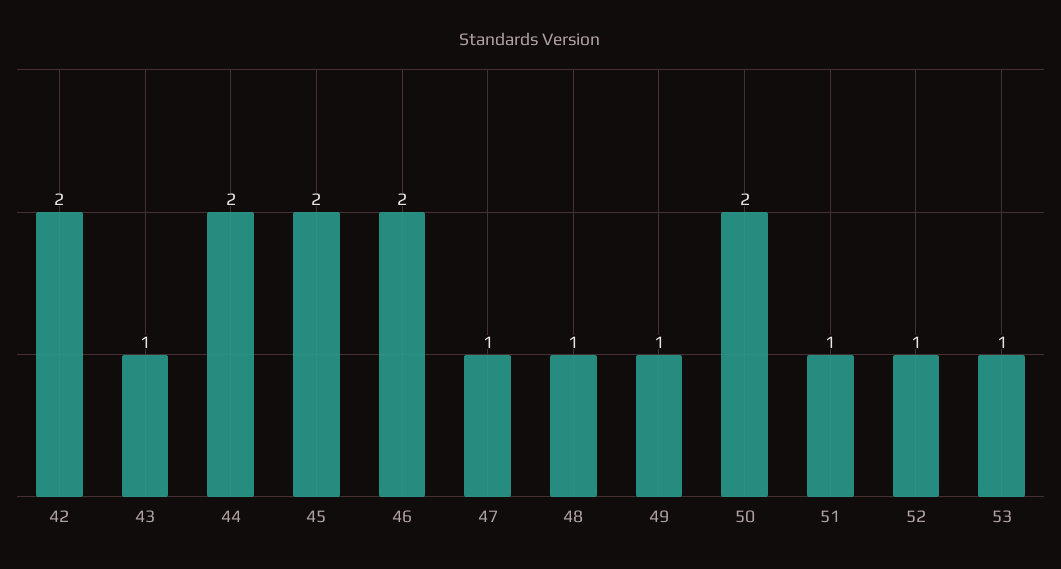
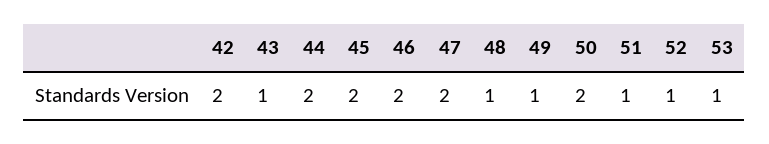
47: 1 -> 2

